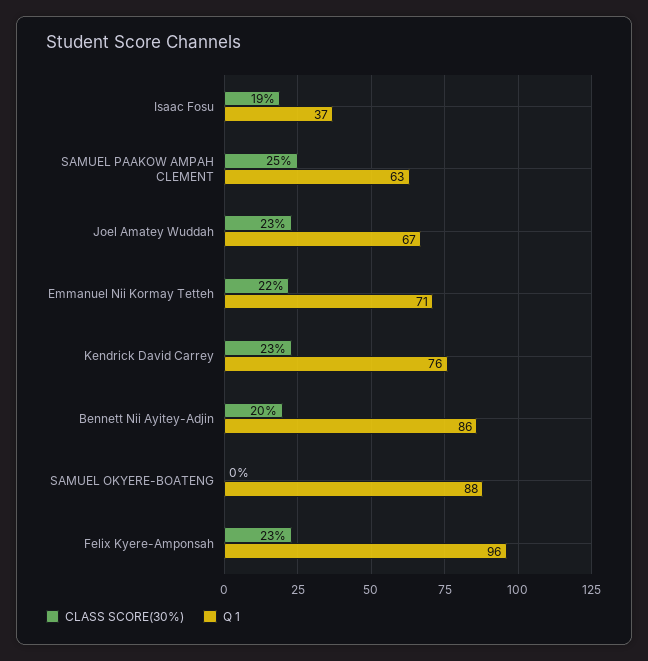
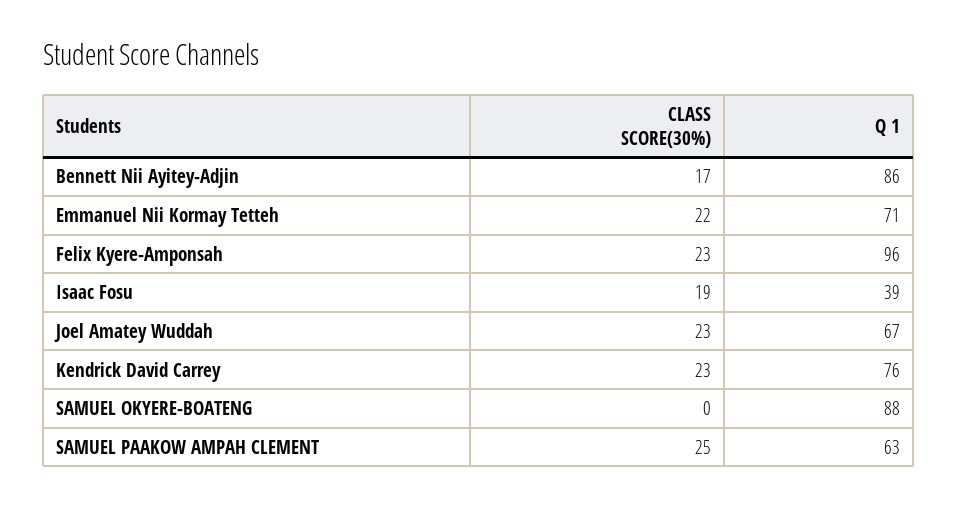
Q 1, Isaac Fosu: 37 -> 39
CLASS SCORE(30%), Bennett Nii Ayitey-Adjin: 20 -> 17

